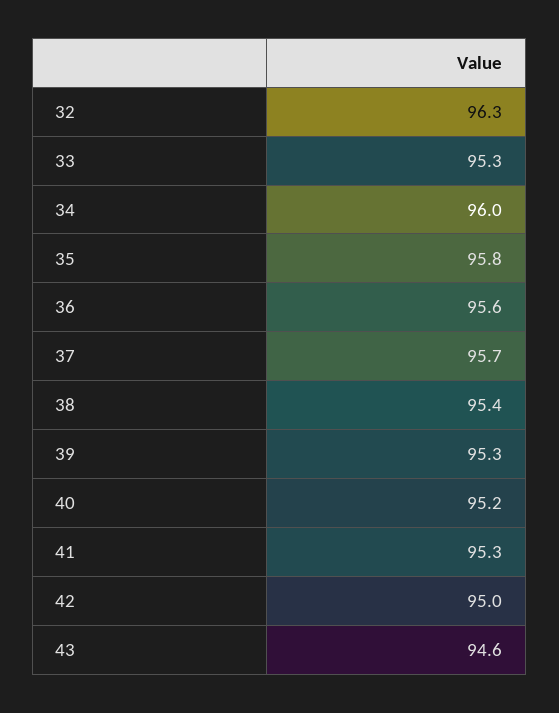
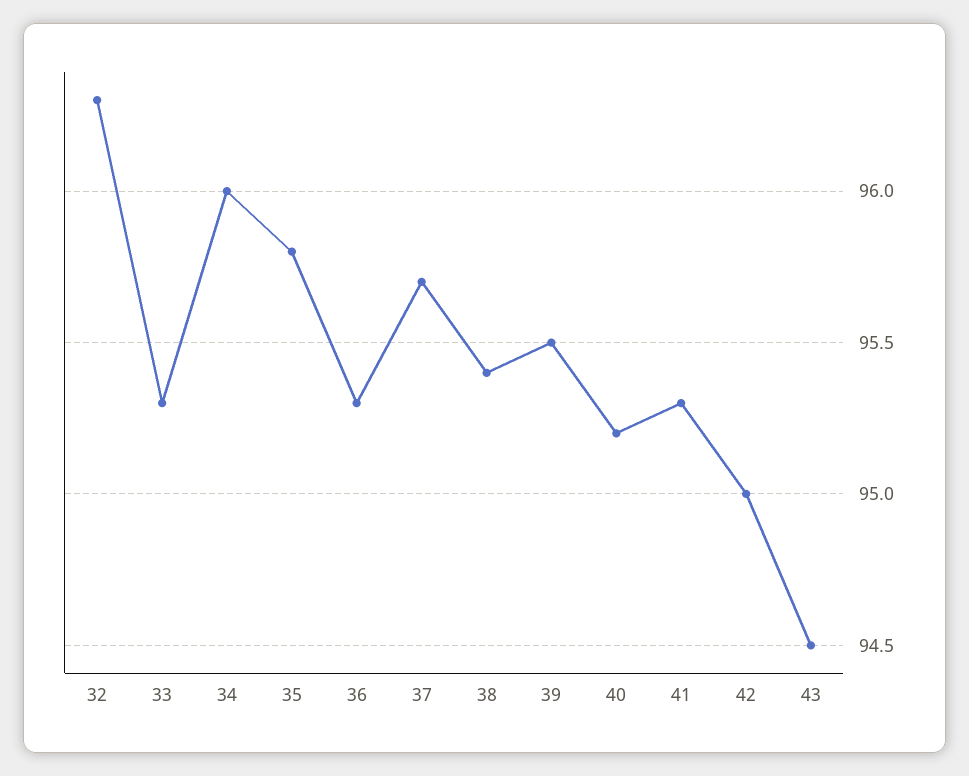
36: 95.6 -> 95.3
39: 95.3 -> 95.5
43: 94.6 -> 94.5

